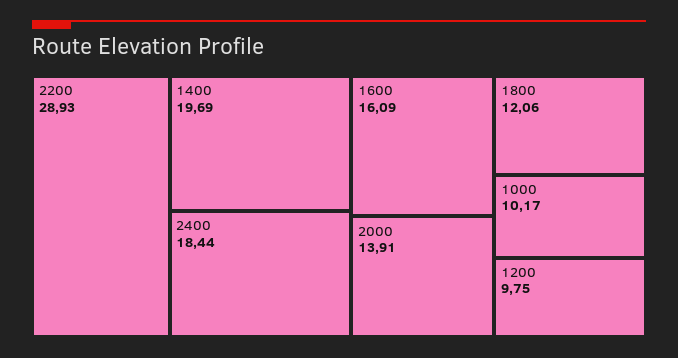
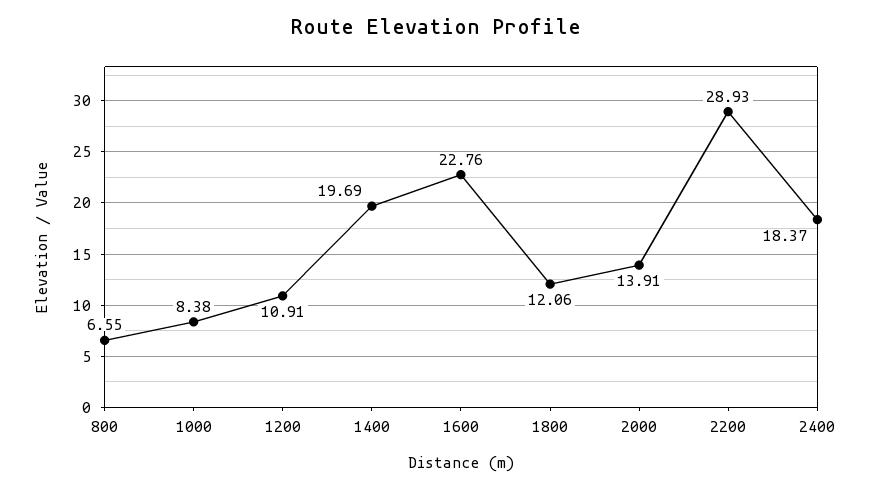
2400: 18.44 -> 18.37
1600: 16.09 -> 22.76
1000: 10.17 -> 8.38
1200: 9.75 -> 10.91
800: none -> 6.55

